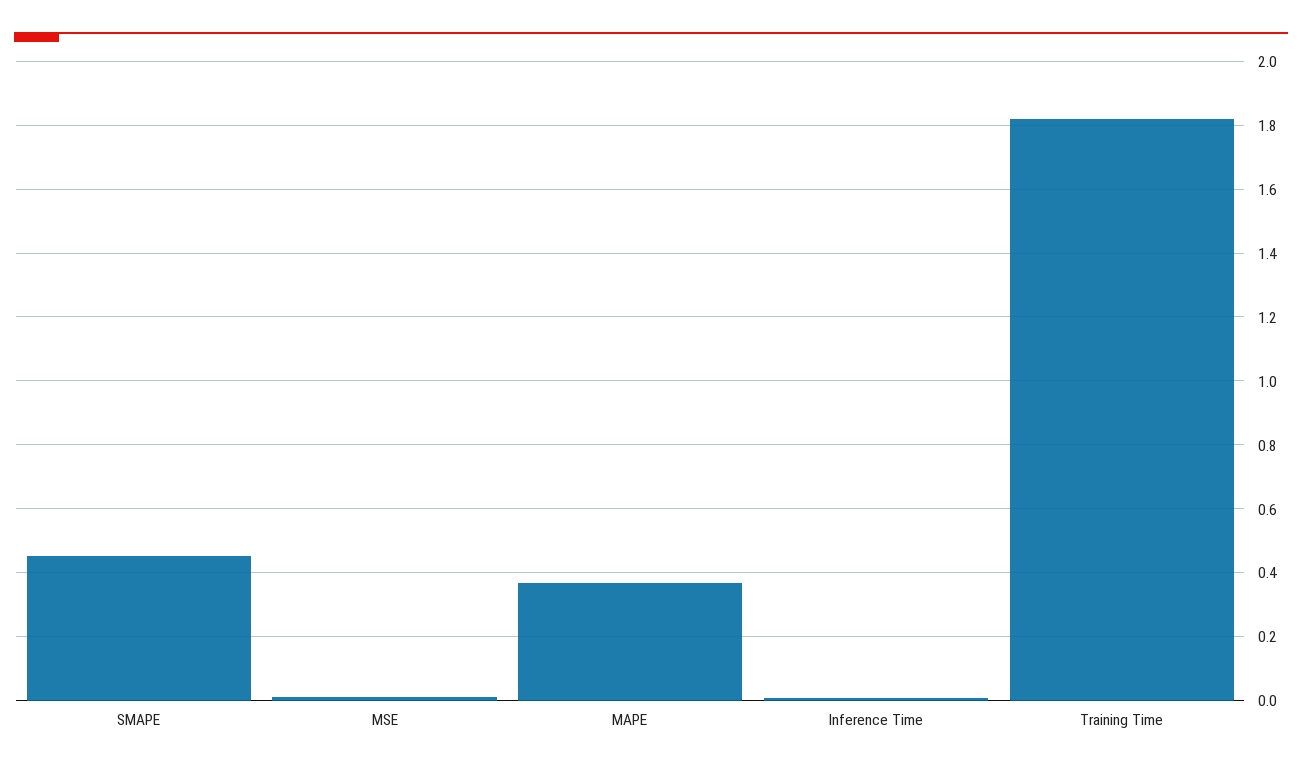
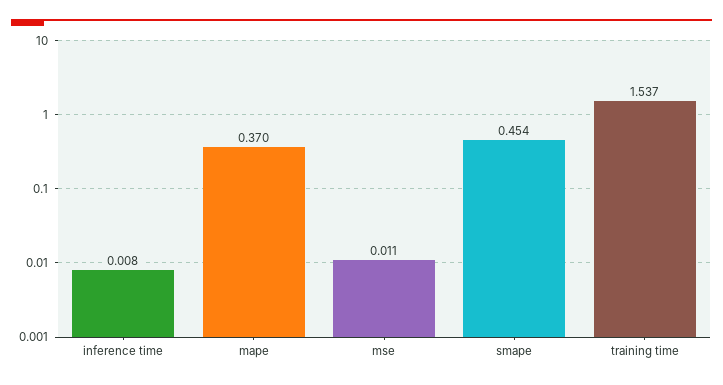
Training Time: 1.82 -> 1.537

